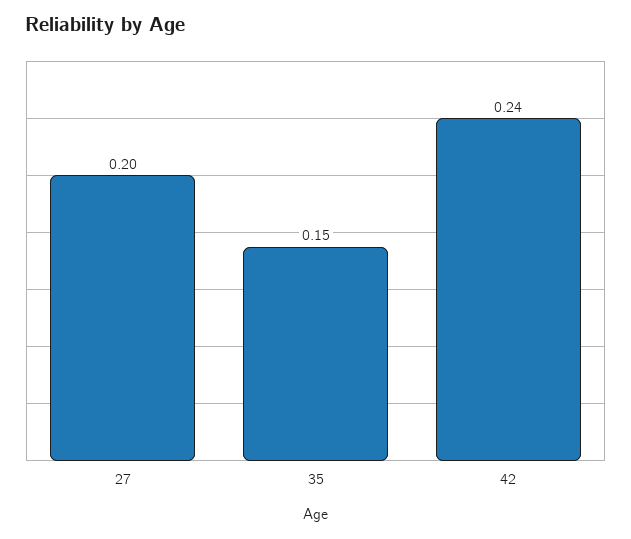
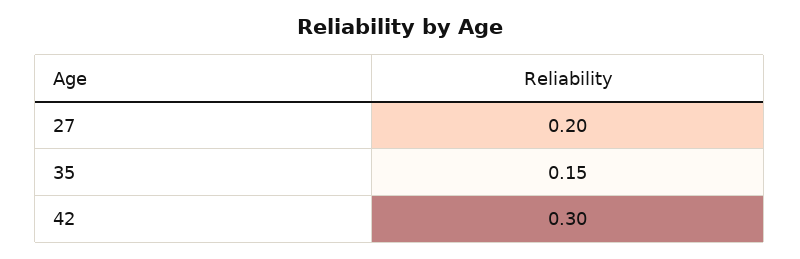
42: 0.24 -> 0.3

